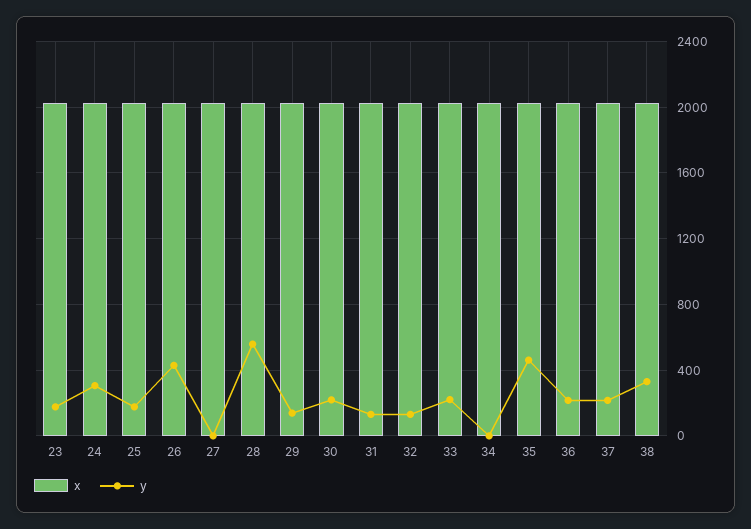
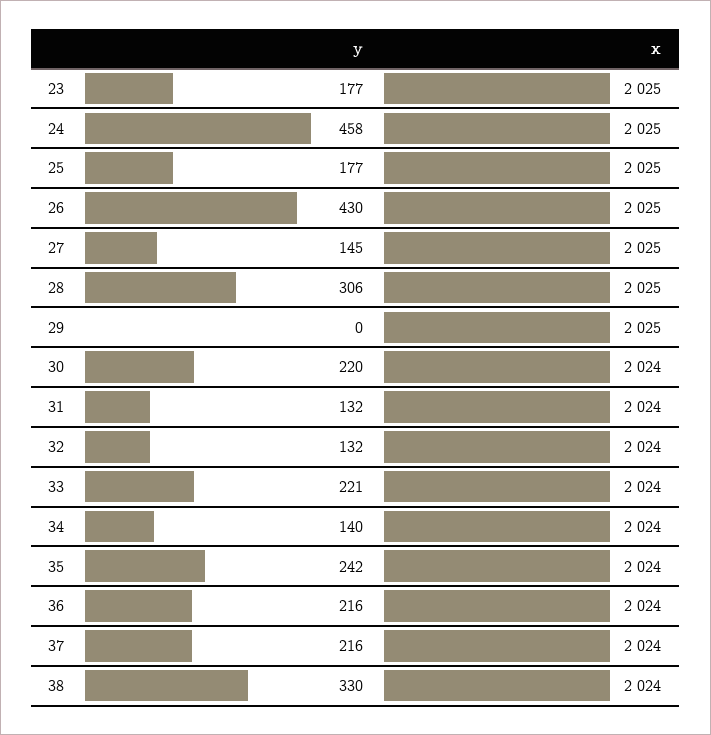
y, 24: 300 -> 458
y, 27: 0 -> 145
y, 28: 550 -> 306
y, 29: 150 -> 0
y, 34: 0 -> 140
y, 35: 450 -> 242

